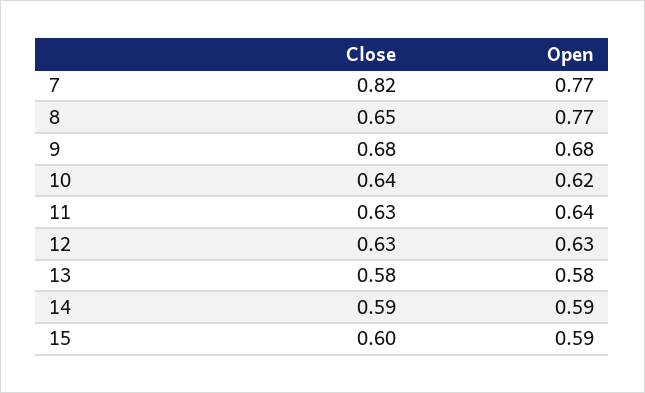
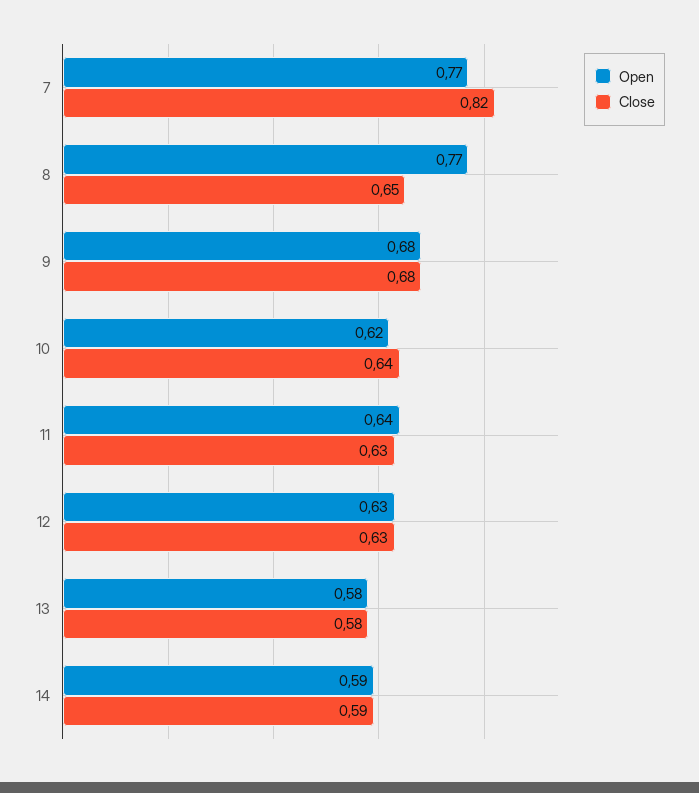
Close, 15: 0.6 -> none
Open, 15: 0.59 -> none

